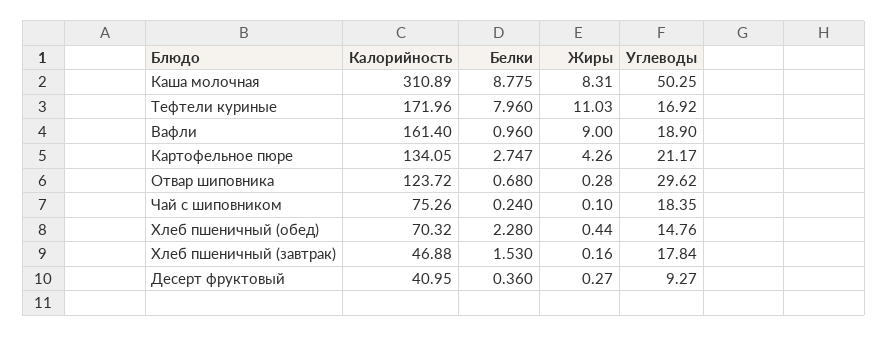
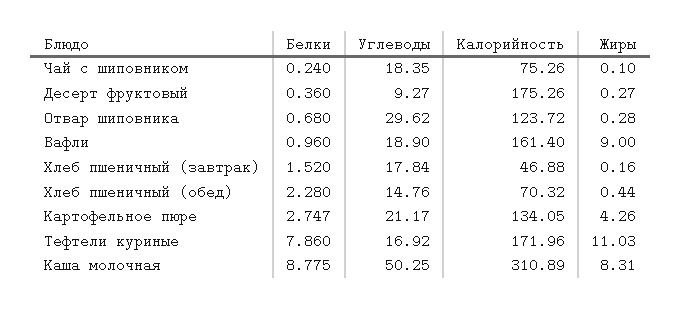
Белки, Тефтели куриные: 7.96 -> 7.86
Белки, Хлеб пшеничный (завтрак): 1.53 -> 1.52
Калорийность, Десерт фруктовый: 40.95 -> 175.26

